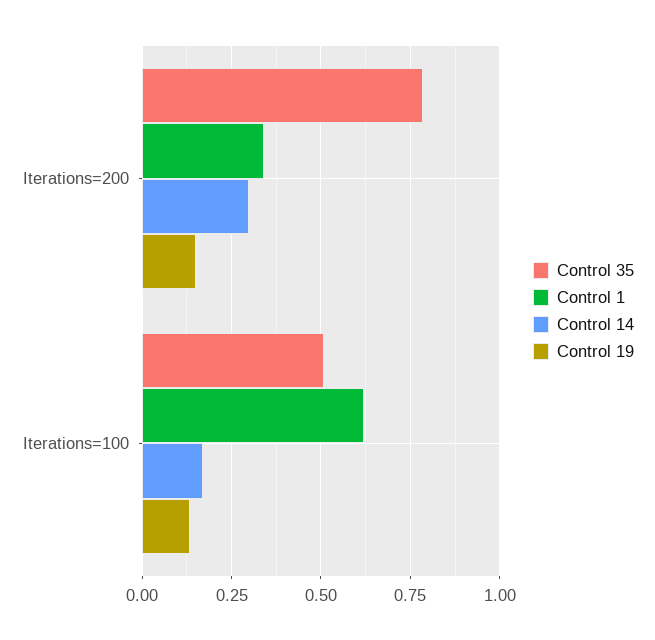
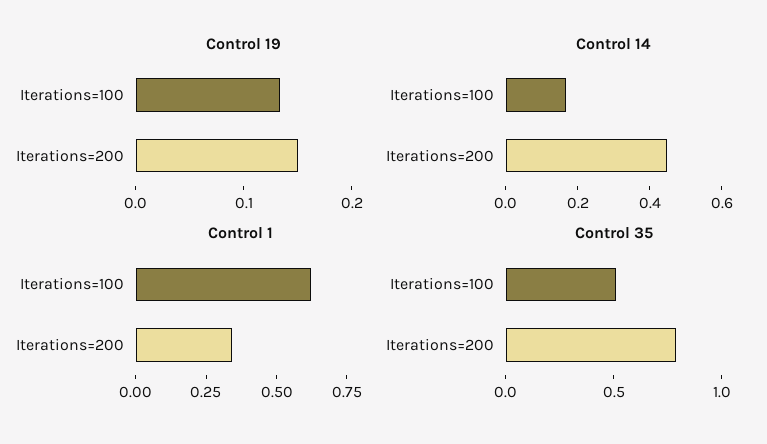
Control 14, Iterations=200: 0.3 -> 0.45

